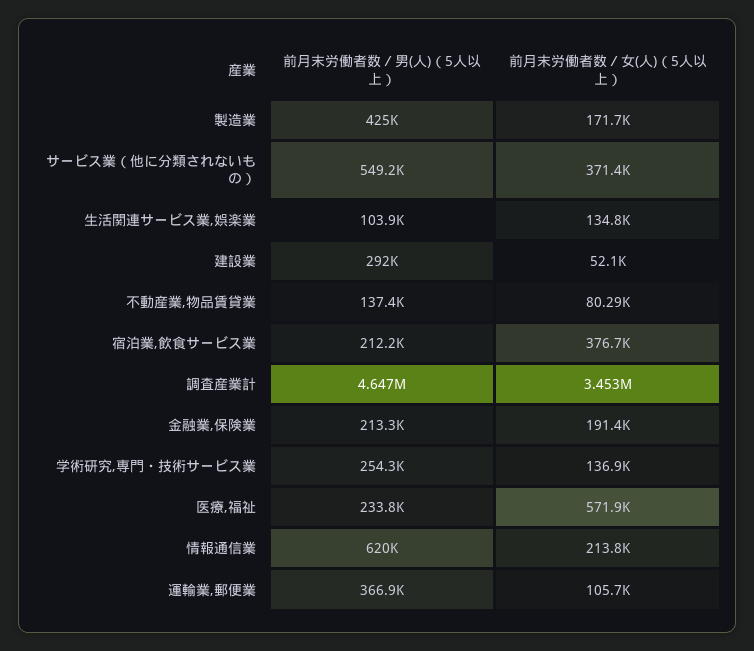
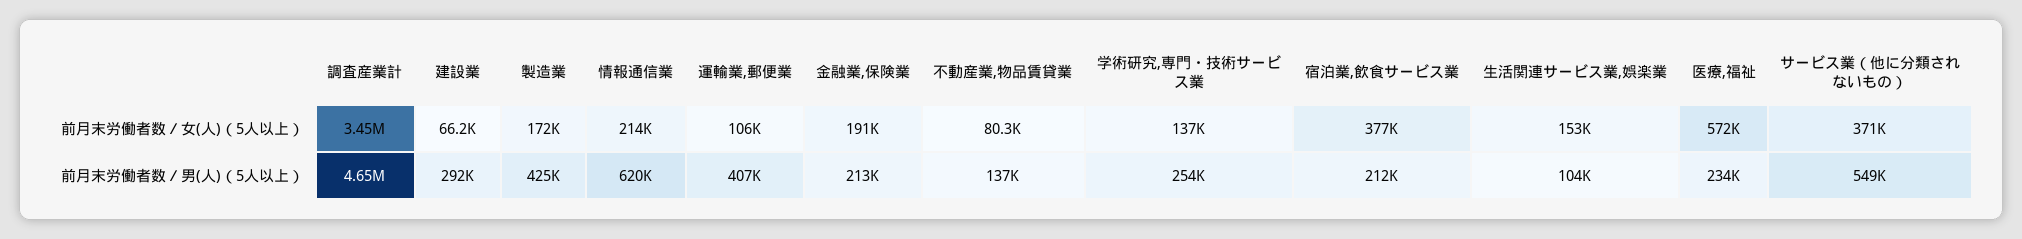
前月末労働者数／女(人)（5人以上）, 生活関連サービス業,娯楽業: 134800 -> 153000
前月末労働者数／女(人)（5人以上）, 建設業: 52100 -> 66200
前月末労働者数／男(人)（5人以上）, 運輸業,郵便業: 366900 -> 407000

